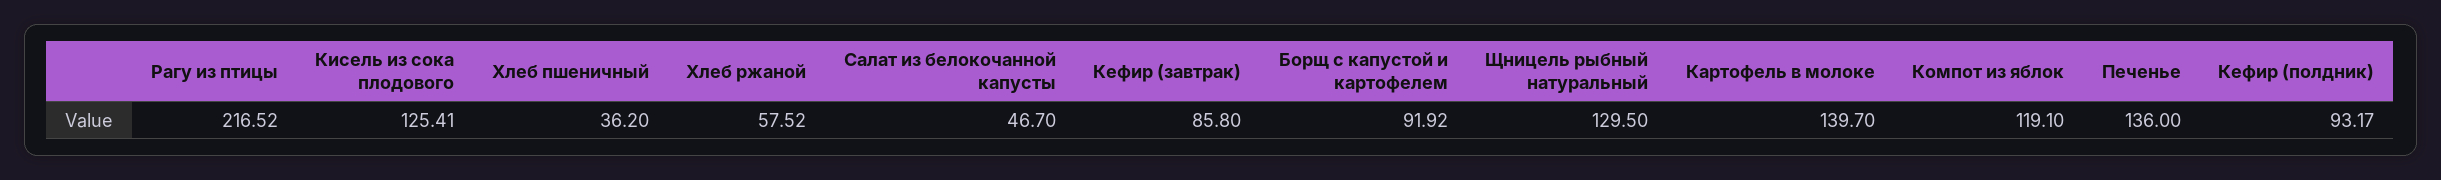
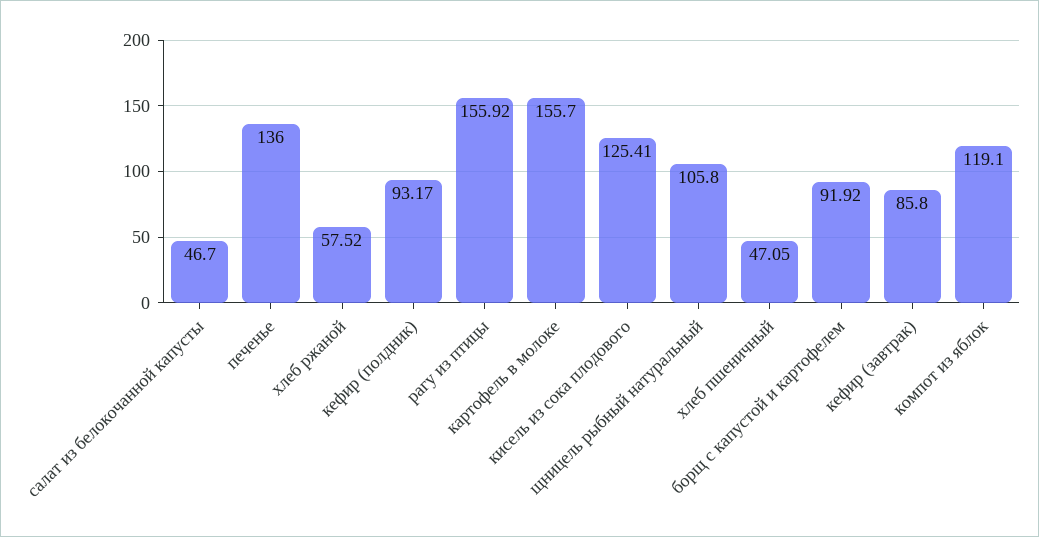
Рагу из птицы: 216.52 -> 155.92
Хлеб пшеничный: 36.2 -> 47.05
Щницель рыбный натуральный: 129.5 -> 105.8
Картофель в молоке: 139.7 -> 155.7

